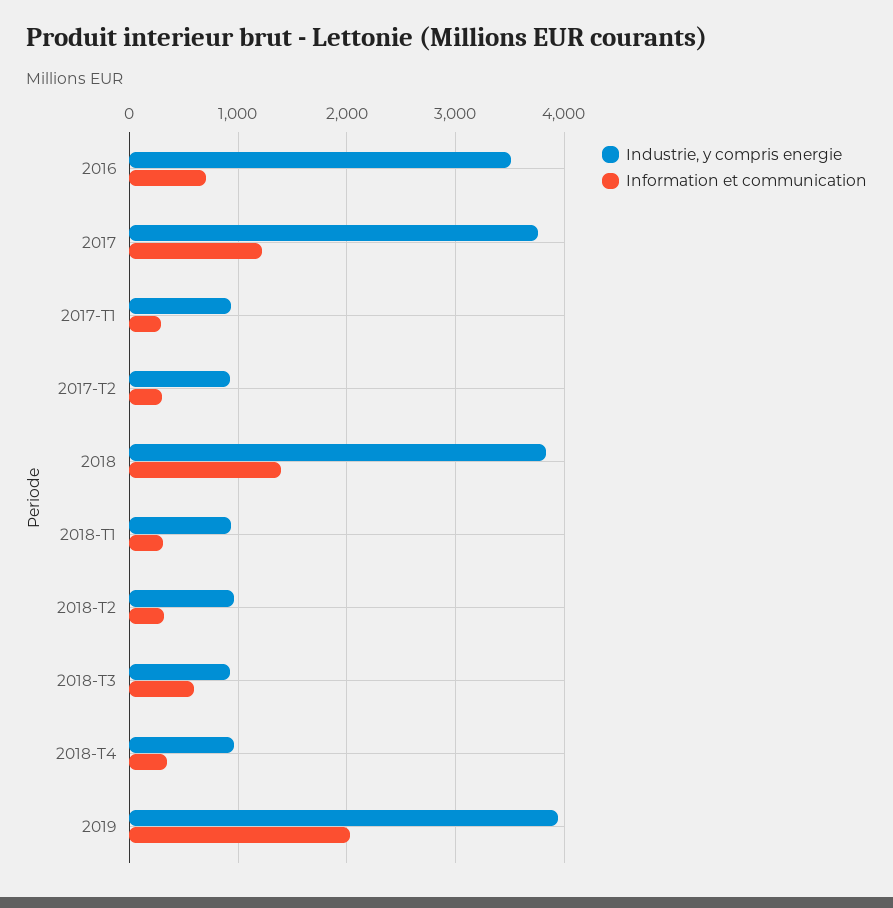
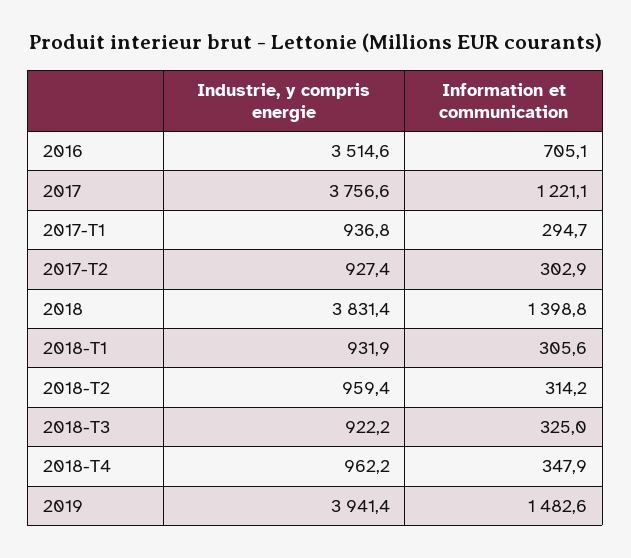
Information et communication, 2018-T3: 600 -> 325
Information et communication, 2019: 2000 -> 1482.6

